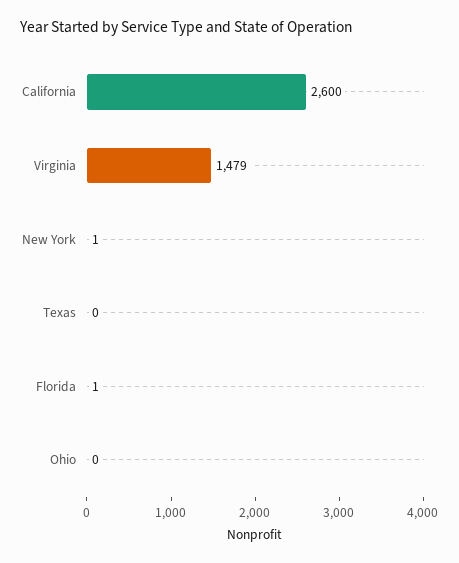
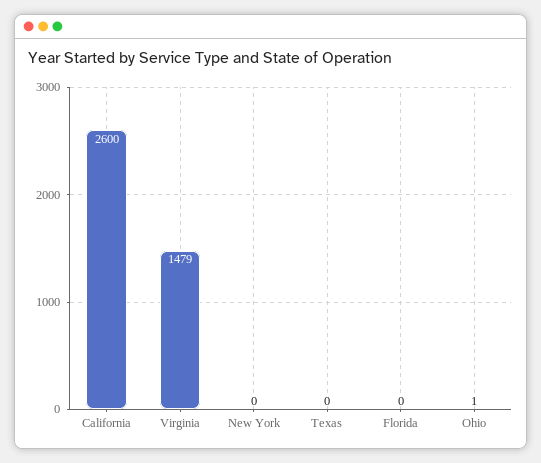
New York: 1 -> 0
Florida: 1 -> 0
Ohio: 0 -> 1

